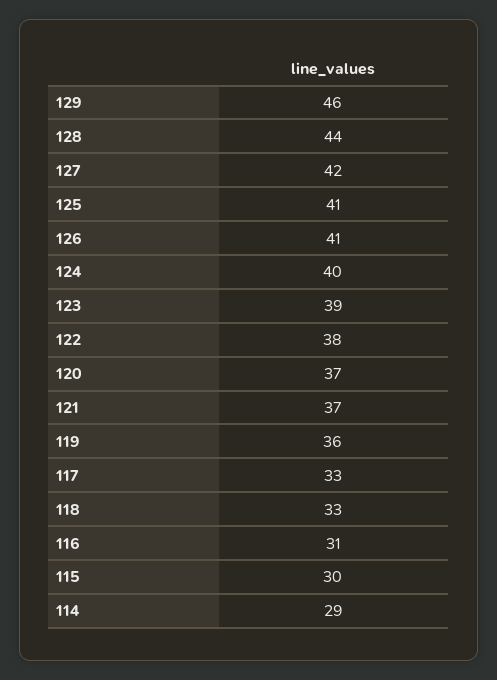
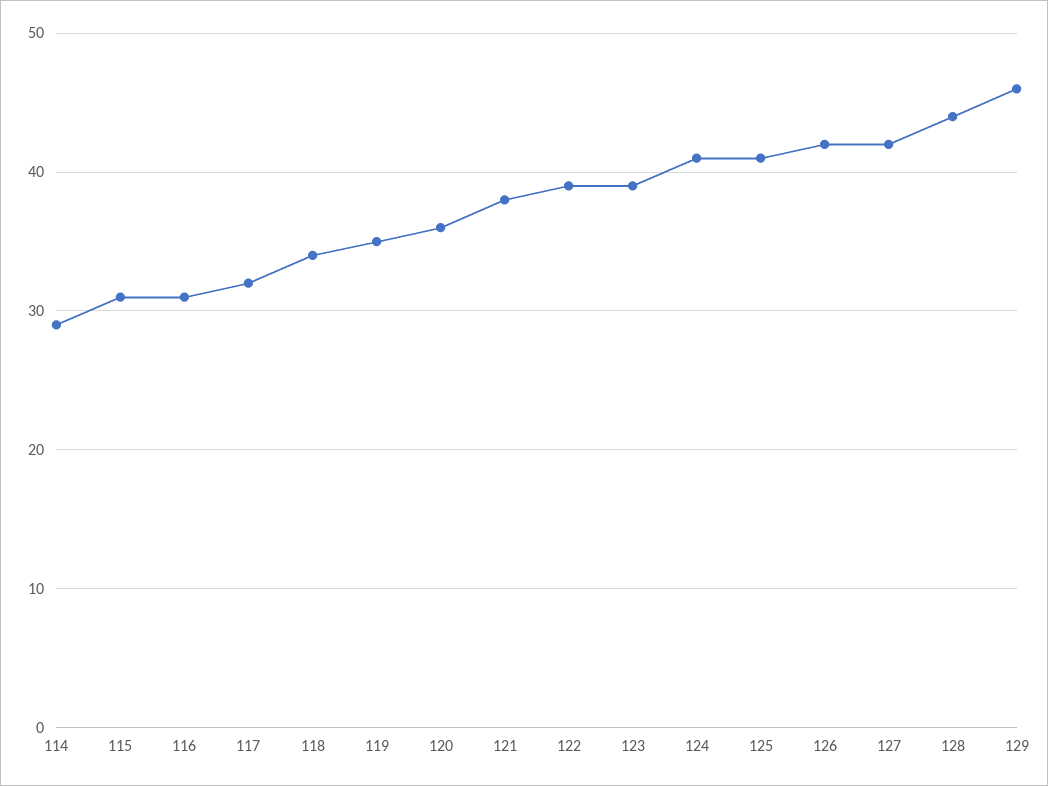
126: 41 -> 42
124: 40 -> 41
122: 38 -> 39
120: 37 -> 36
121: 37 -> 38
119: 36 -> 35
117: 33 -> 32
118: 33 -> 34
115: 30 -> 31

